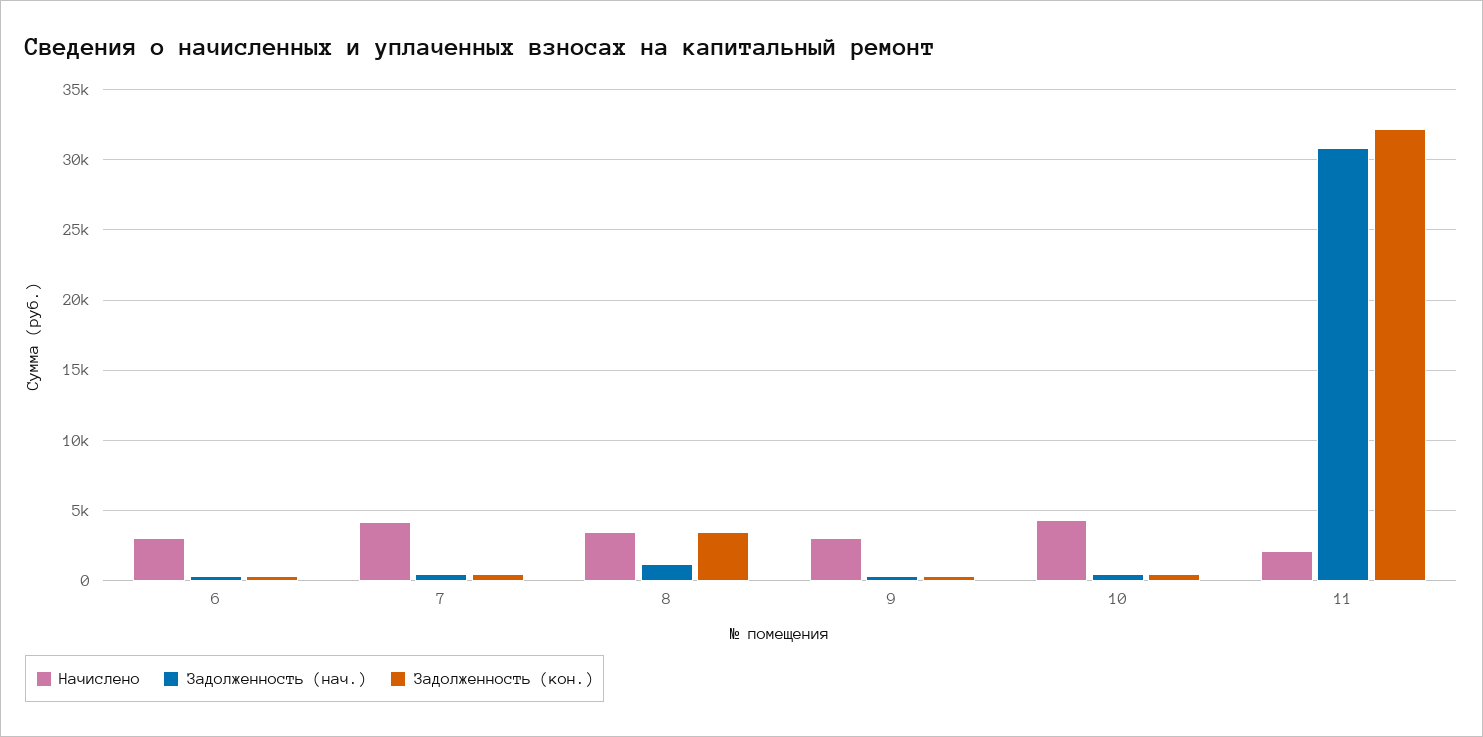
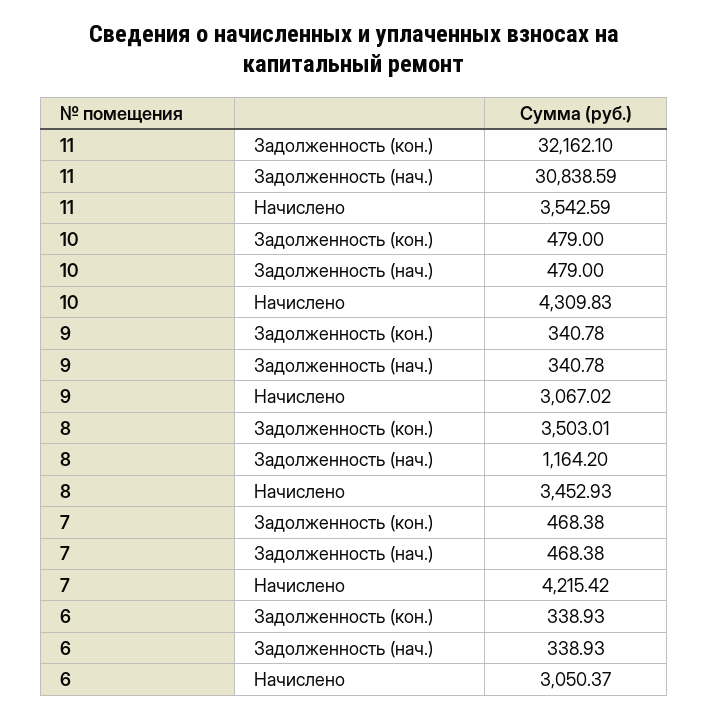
Начислено, 11: 2000 -> 3542.59

